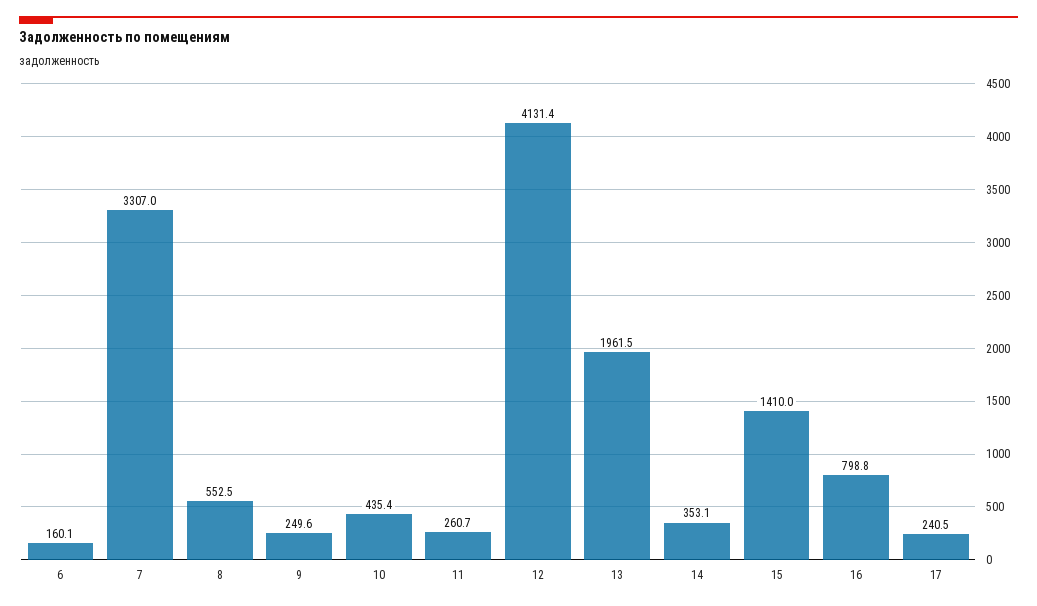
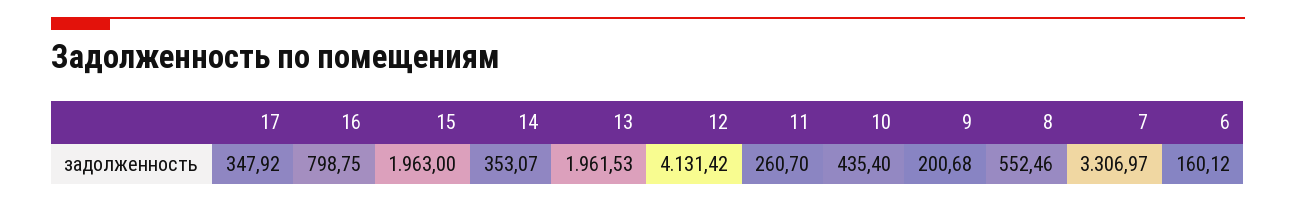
9: 249.6 -> 200.68
15: 1410 -> 1963
17: 240.5 -> 347.92

